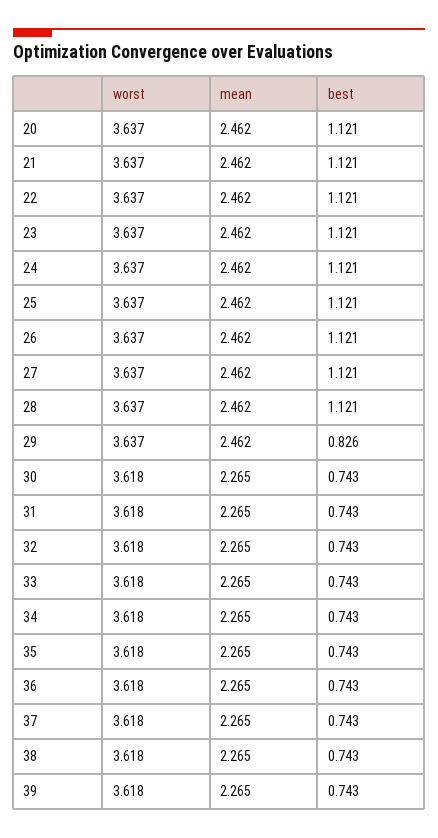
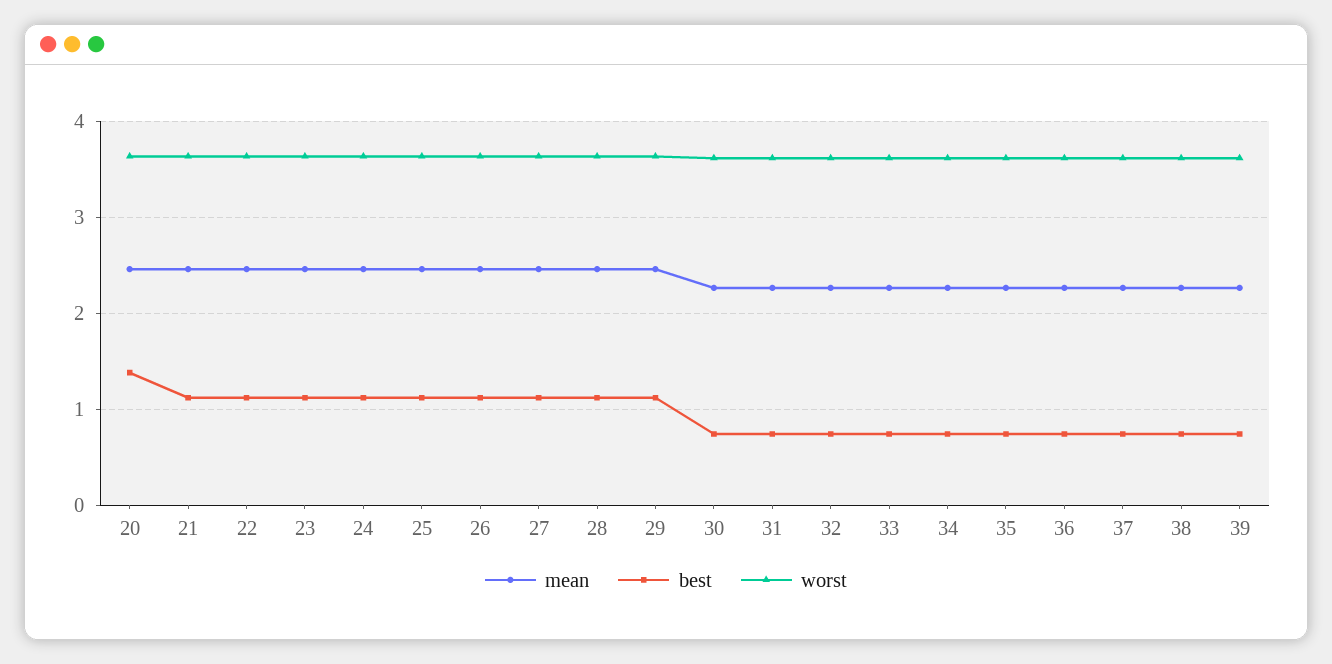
best, 20: 1.121 -> 1.4
best, 29: 0.826 -> 1.1

